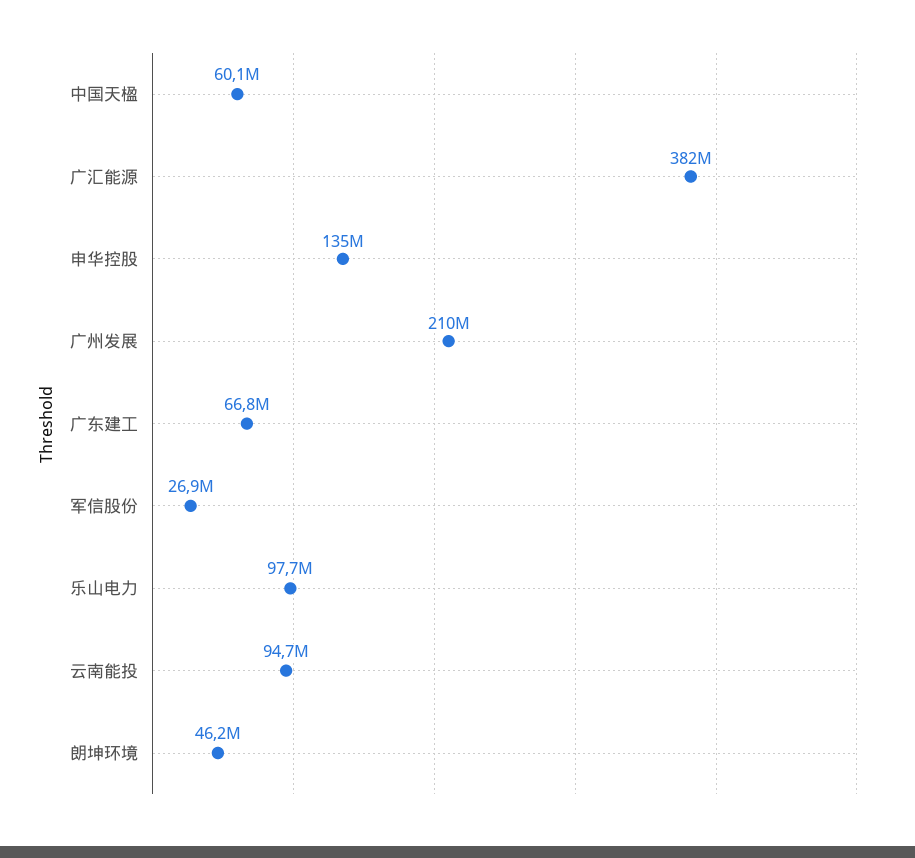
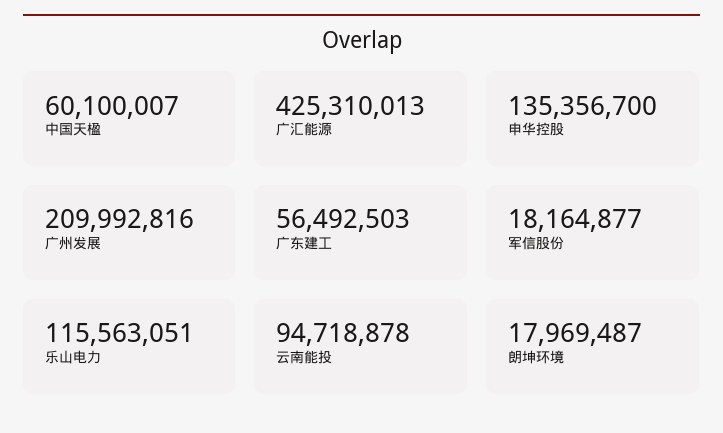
广汇能源: 382000000 -> 425310013
广东建工: 66800000 -> 56492503
军信股份: 26900000 -> 18164877
乐山电力: 97700000 -> 115563051
朗坤环境: 46200000 -> 17969487

